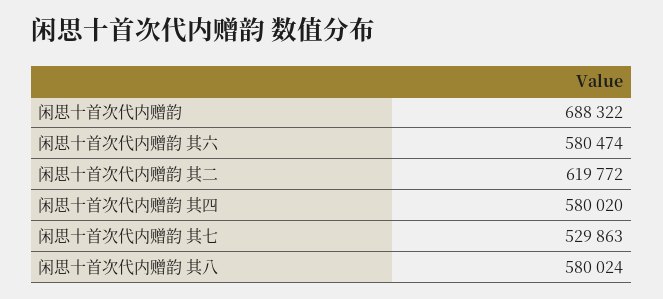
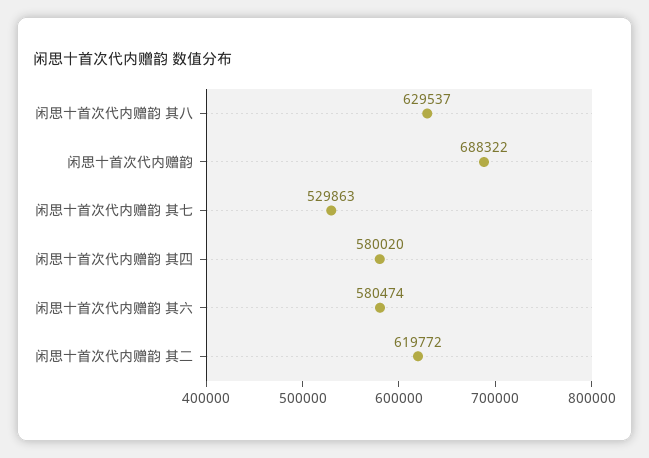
闲思十首次代内赠韵 其八: 580024 -> 629537

